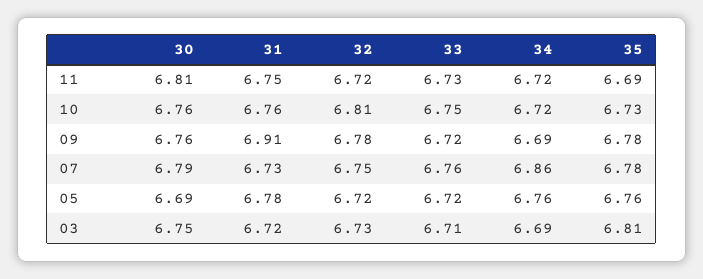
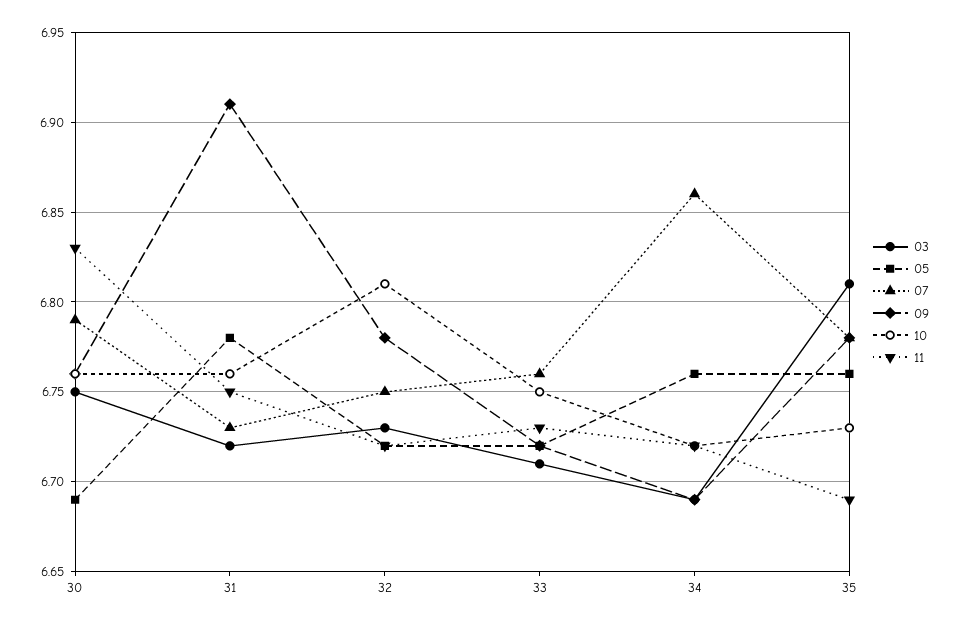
11, 30: 6.81 -> 6.83

